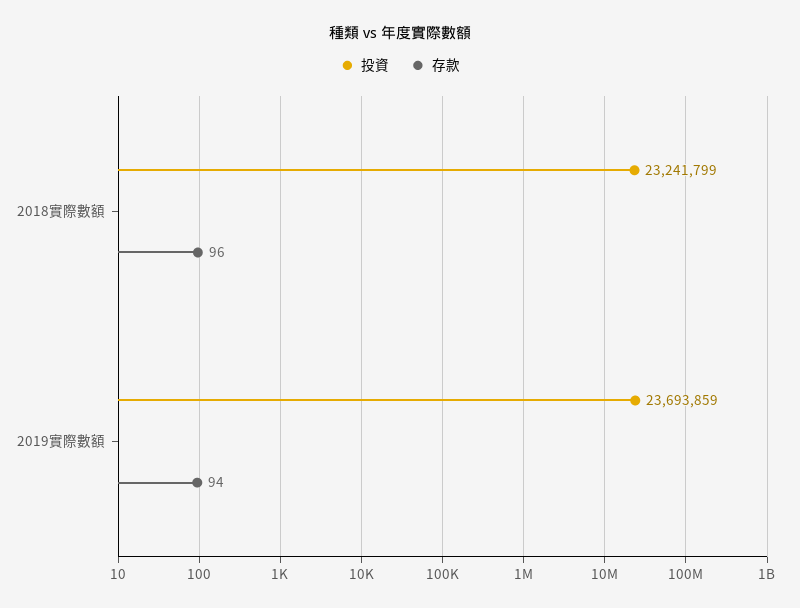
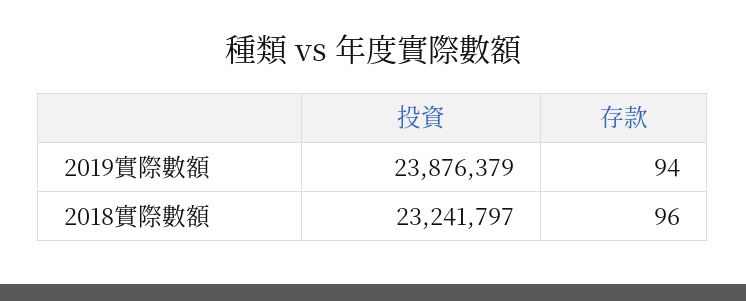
投資, 2018實際數額: 23241799 -> 23241797
投資, 2019實際數額: 23693859 -> 23876379

